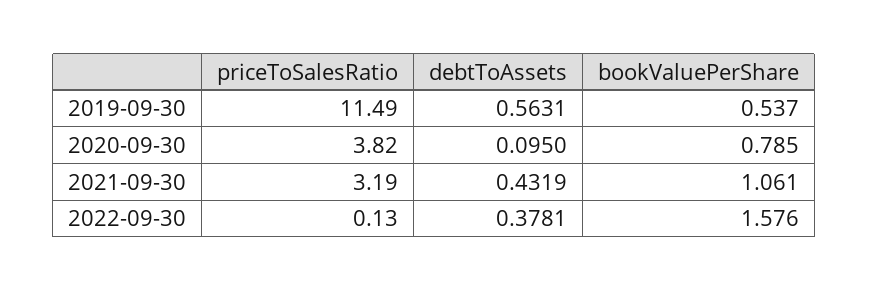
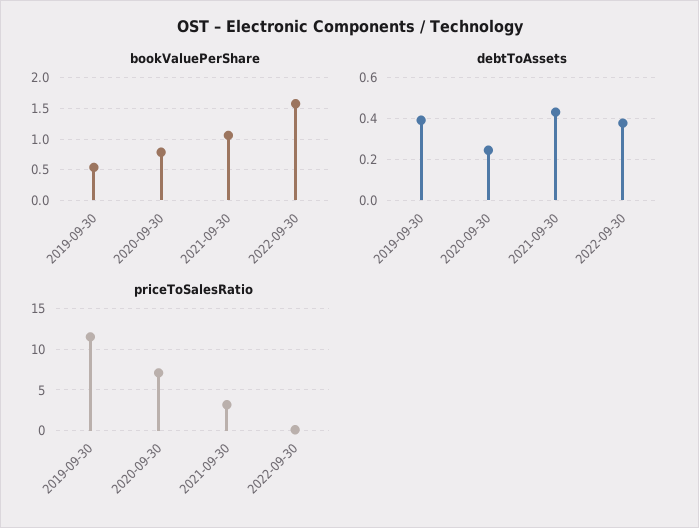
debtToAssets, 2019-09-30: 0.5631 -> 0.4
priceToSalesRatio, 2020-09-30: 3.82 -> 7
debtToAssets, 2020-09-30: 0.095 -> 0.25

